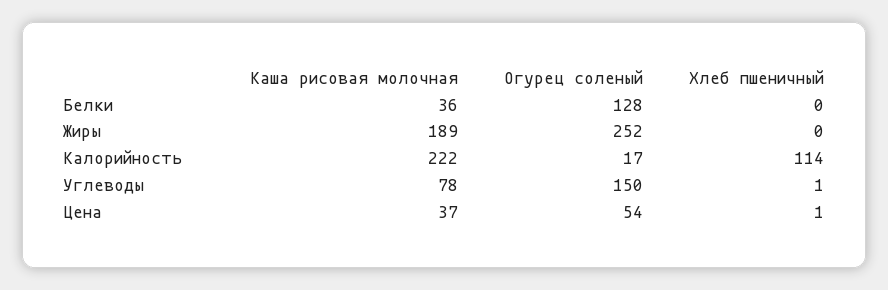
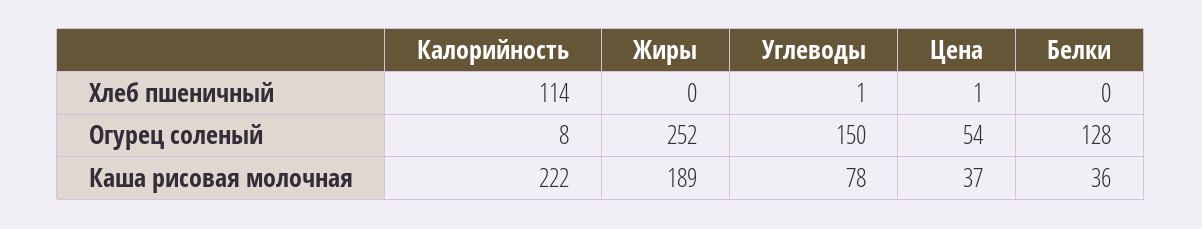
Огурец соленый, Калорийность: 17 -> 8

